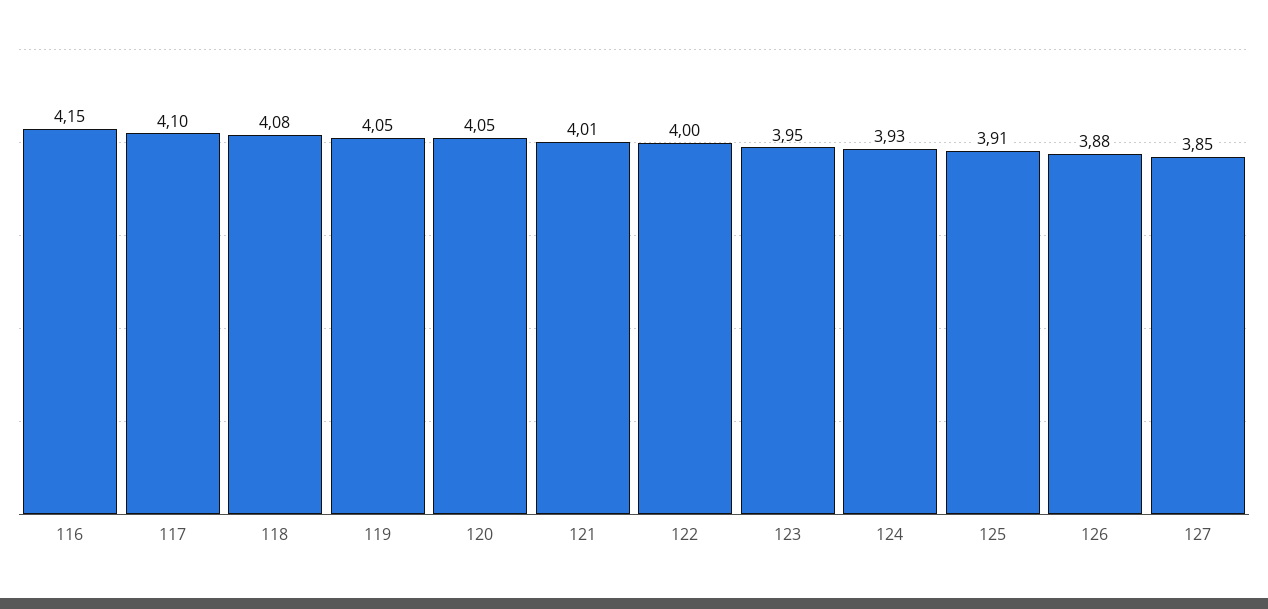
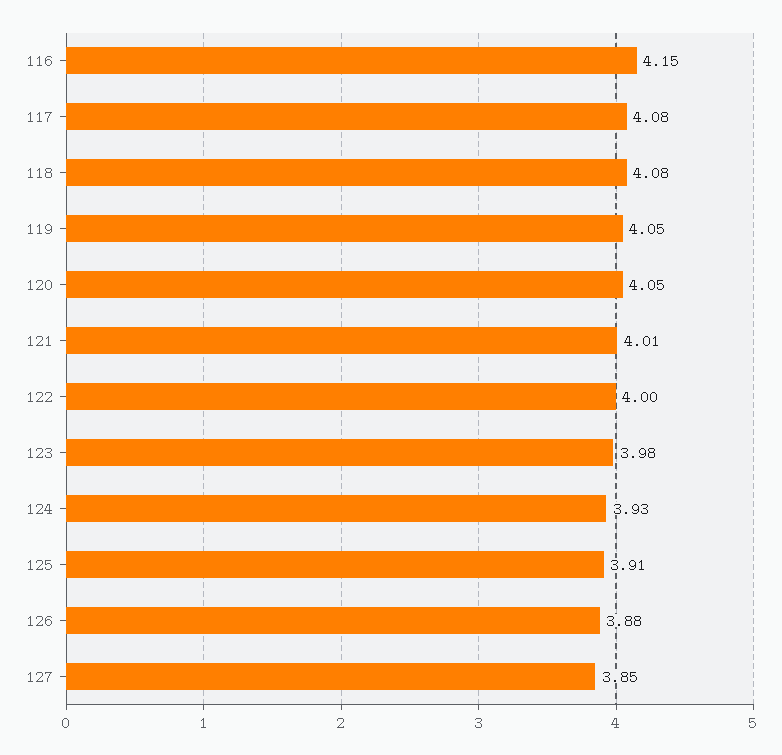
117: 4.1 -> 4.08
123: 3.95 -> 3.98

